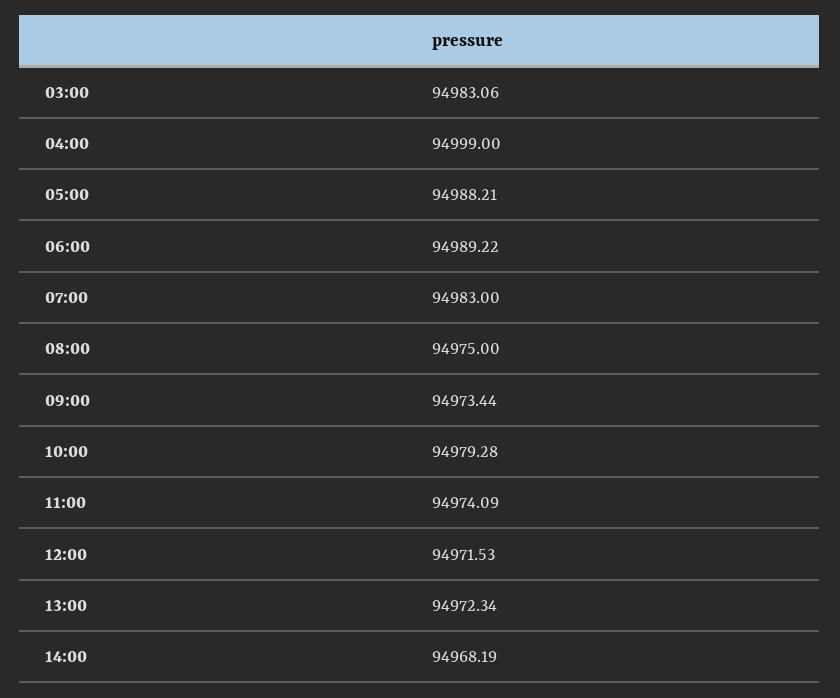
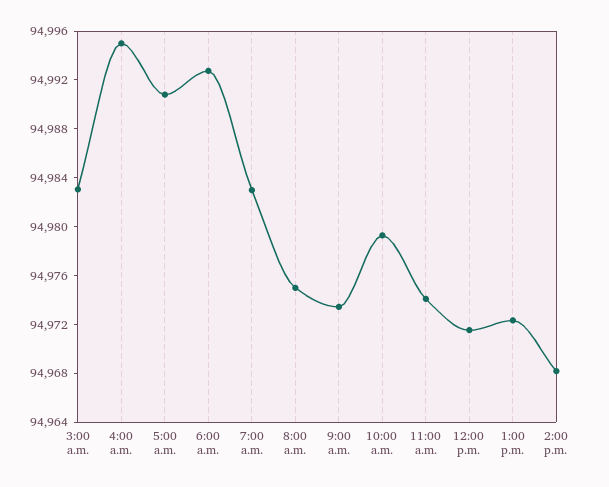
04:00: 94999 -> 94995
05:00: 94988.21 -> 94991
06:00: 94989.22 -> 94993

